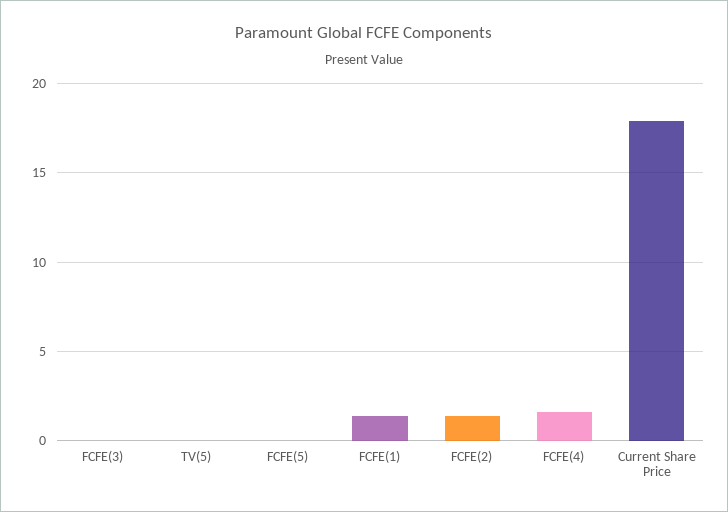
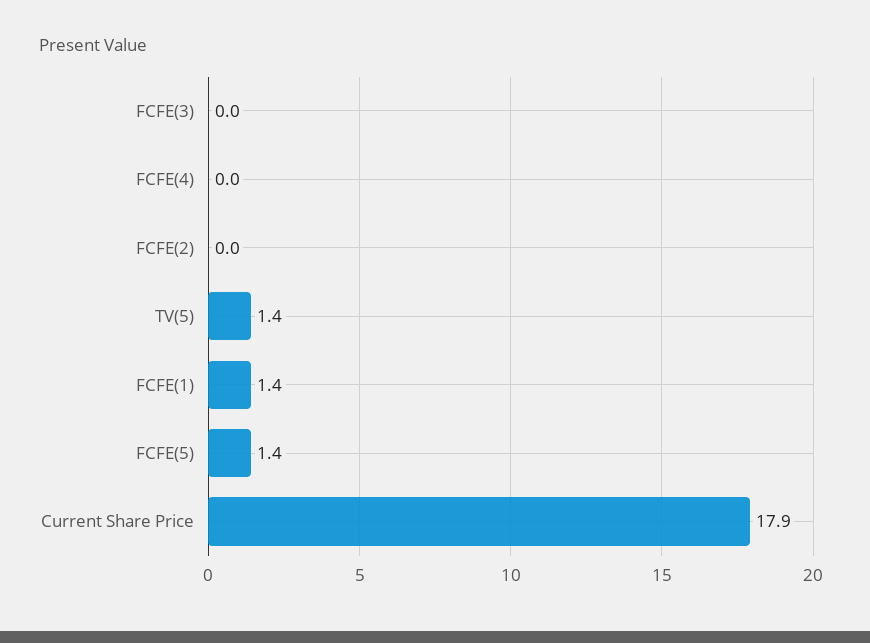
TV(5): 0 -> 1.4
FCFE(5): 0 -> 1.4
FCFE(2): 1.5 -> 0
FCFE(4): 1.5 -> 0

